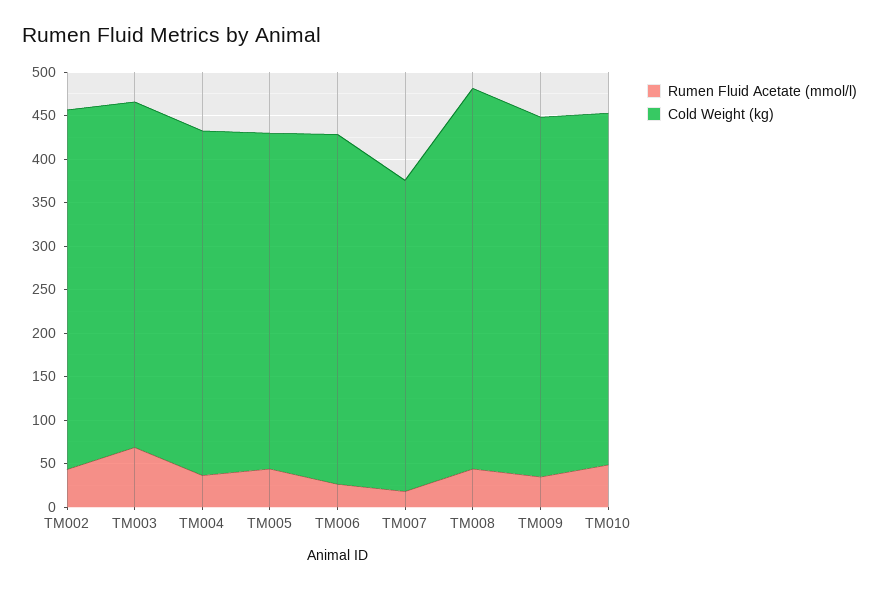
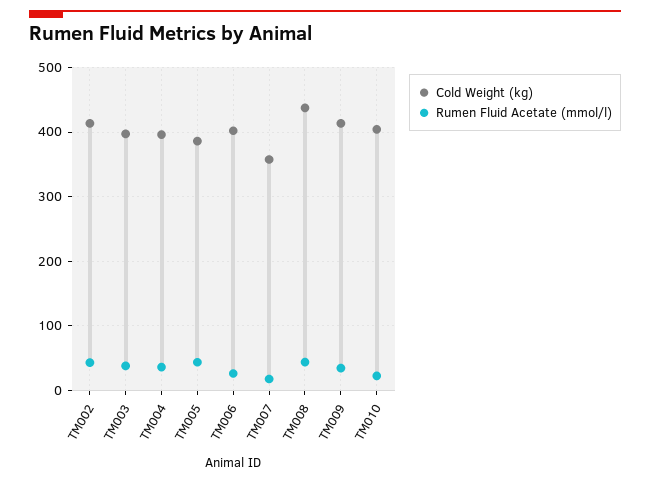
Rumen Fluid Acetate (mmol/l), TM003: 70 -> 40
Rumen Fluid Acetate (mmol/l), TM010: 50 -> 20

